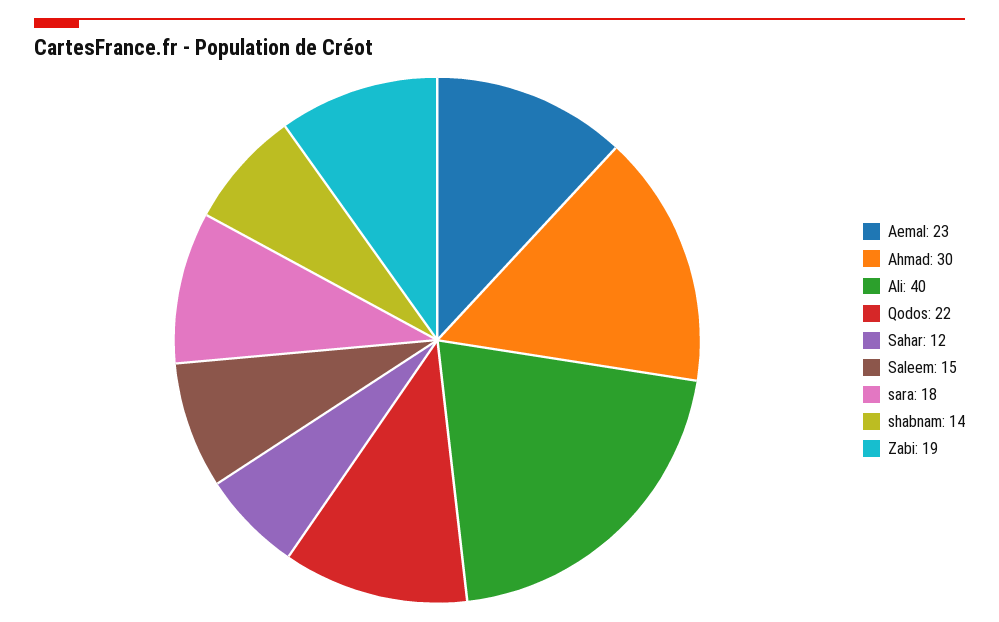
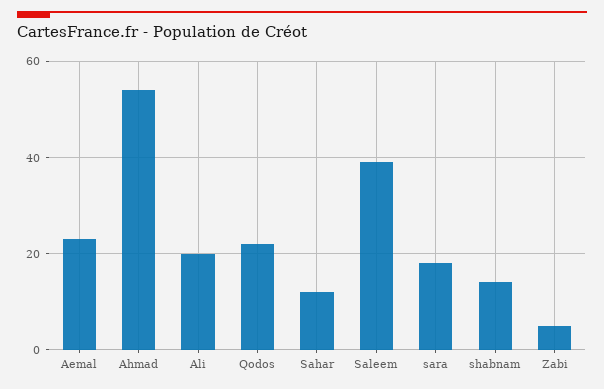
Ahmad: 30 -> 55
Ali: 40 -> 20
Saleem: 15 -> 40
Zabi: 19 -> 5

